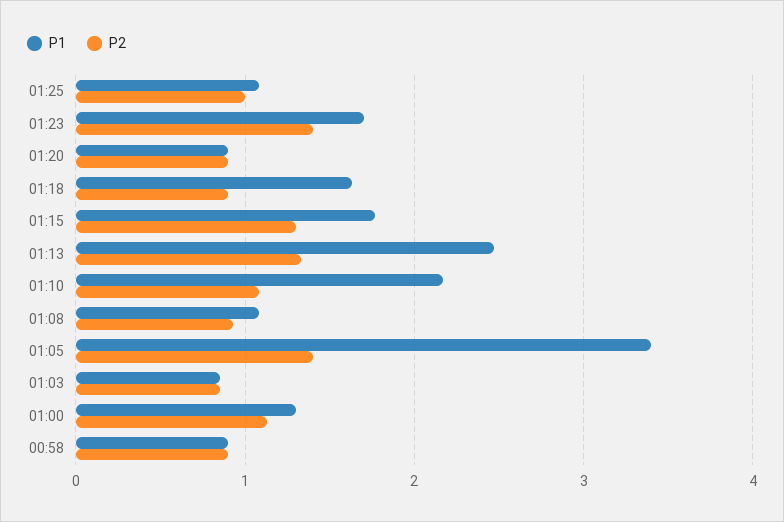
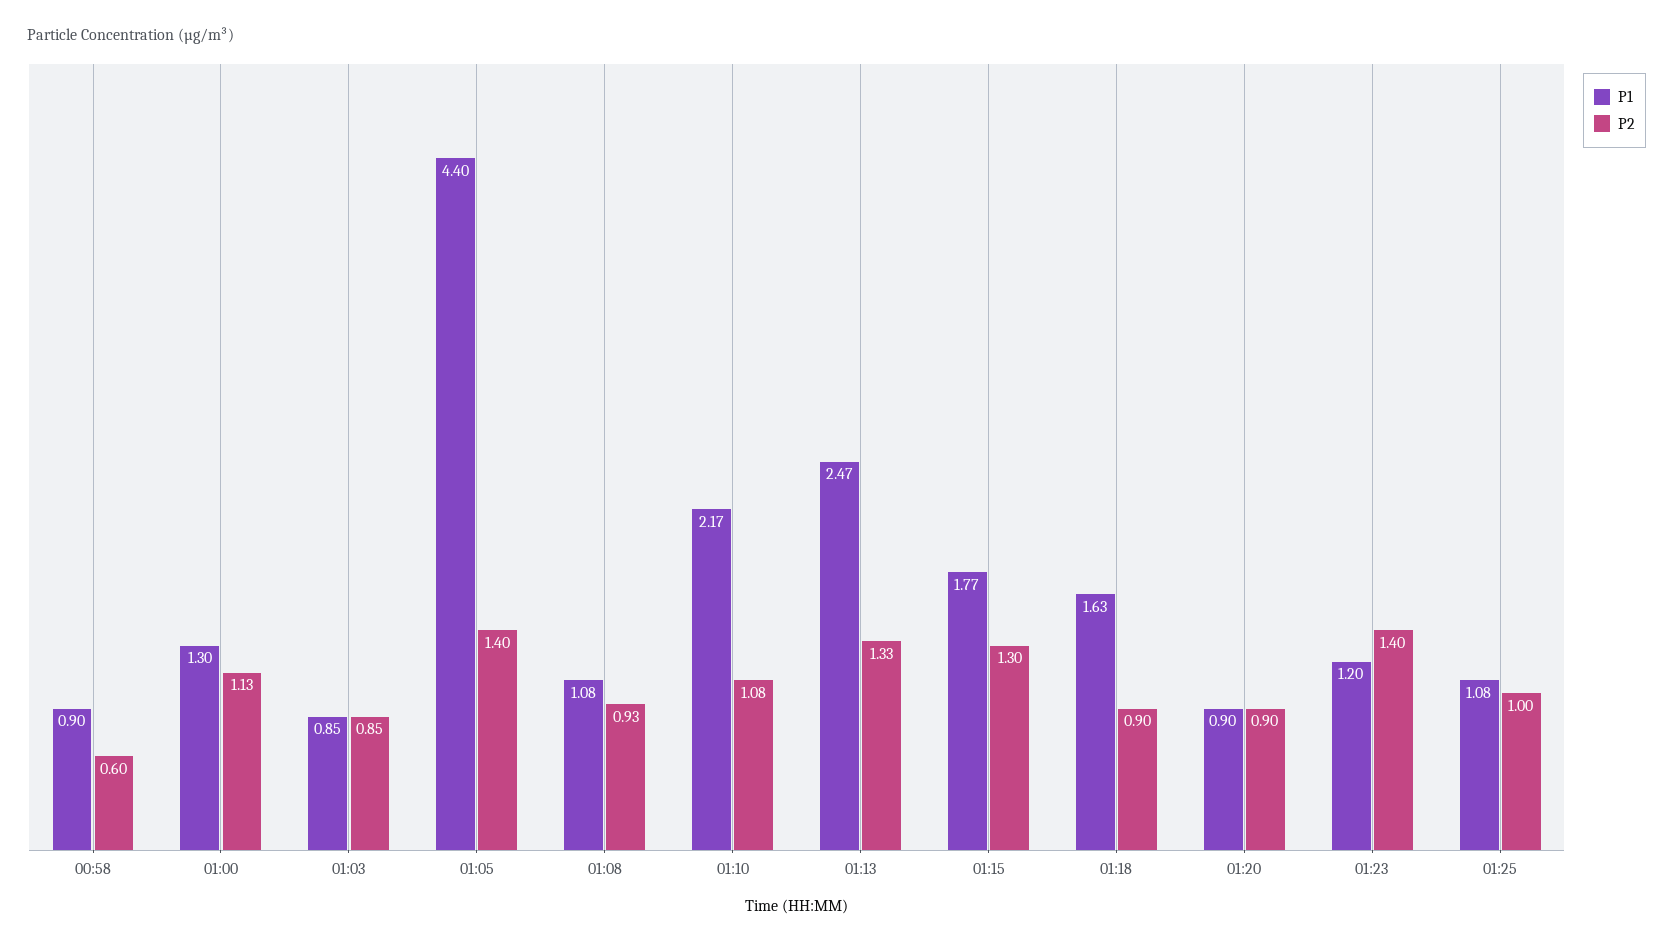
P1, 01:23: 1.7 -> 1.2
P1, 01:05: 3.4 -> 4.4
P2, 00:58: 0.9 -> 0.6

